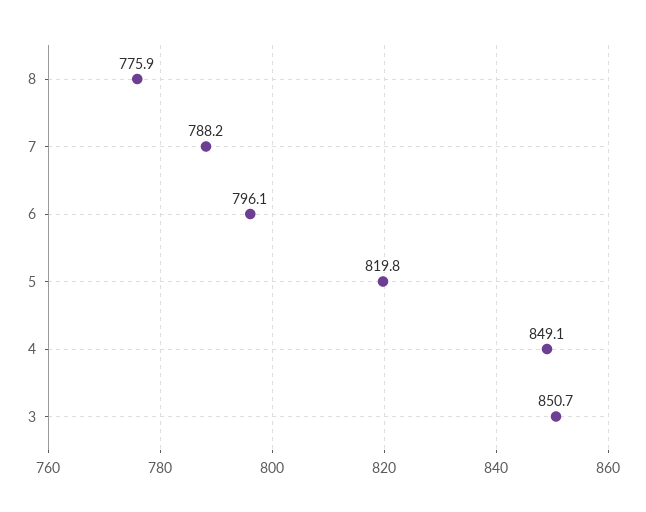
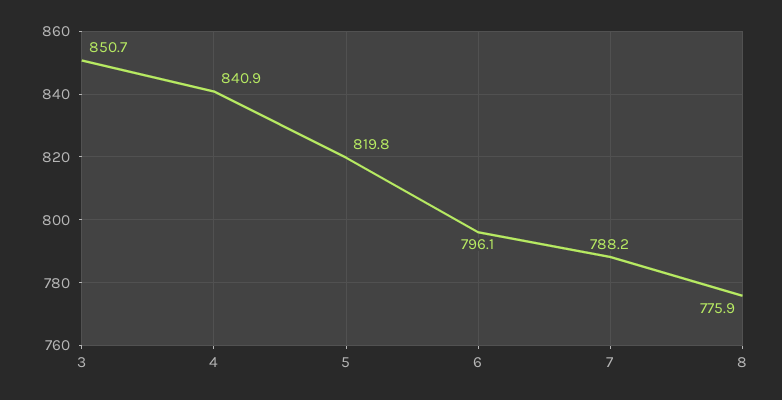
4: 849.1 -> 840.9

